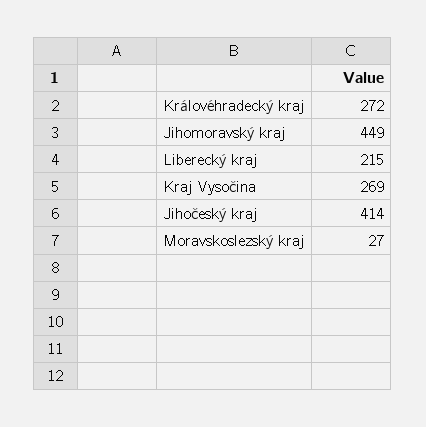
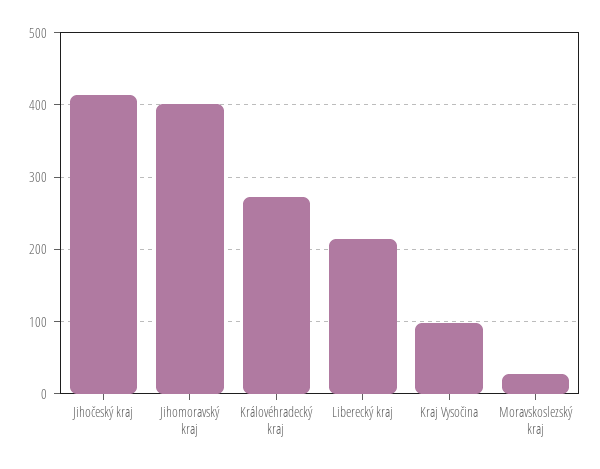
Jihomoravský kraj: 449 -> 400
Kraj Vysočina: 269 -> 100

